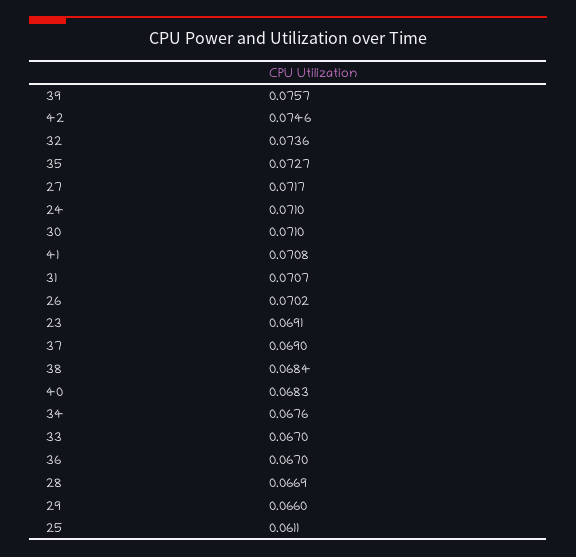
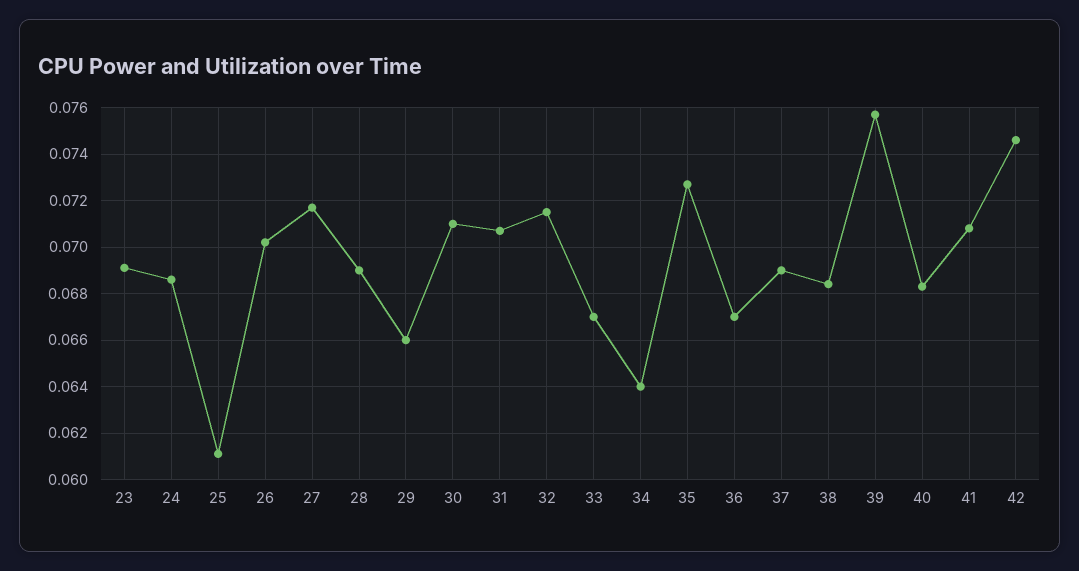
32: 0.0736 -> 0.0715
24: 0.071 -> 0.0685
34: 0.0676 -> 0.064
28: 0.0669 -> 0.069

